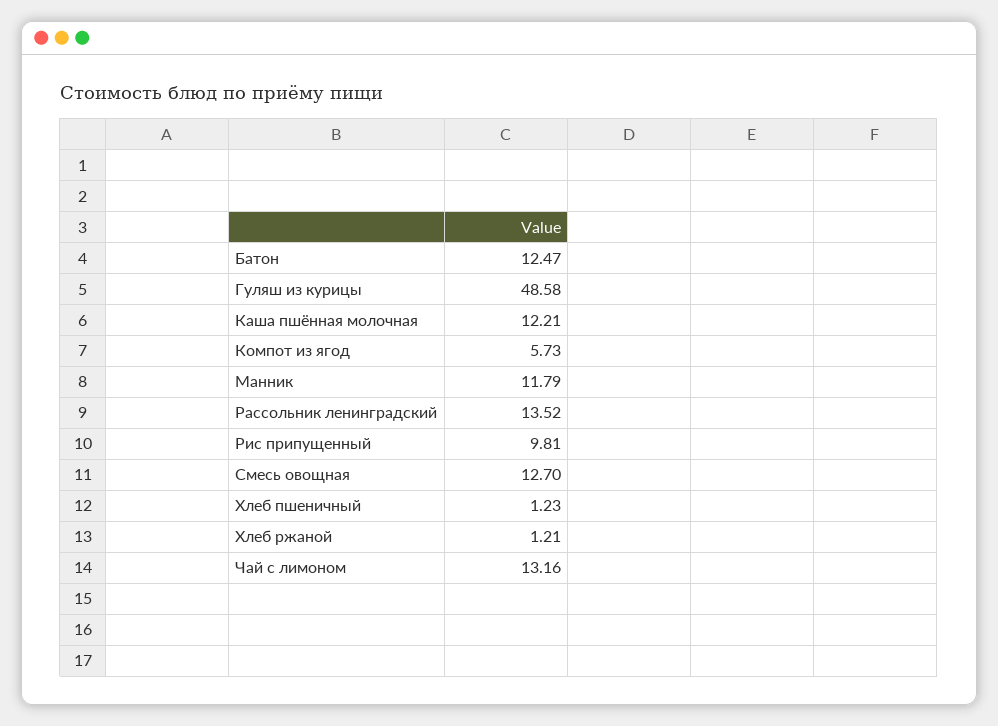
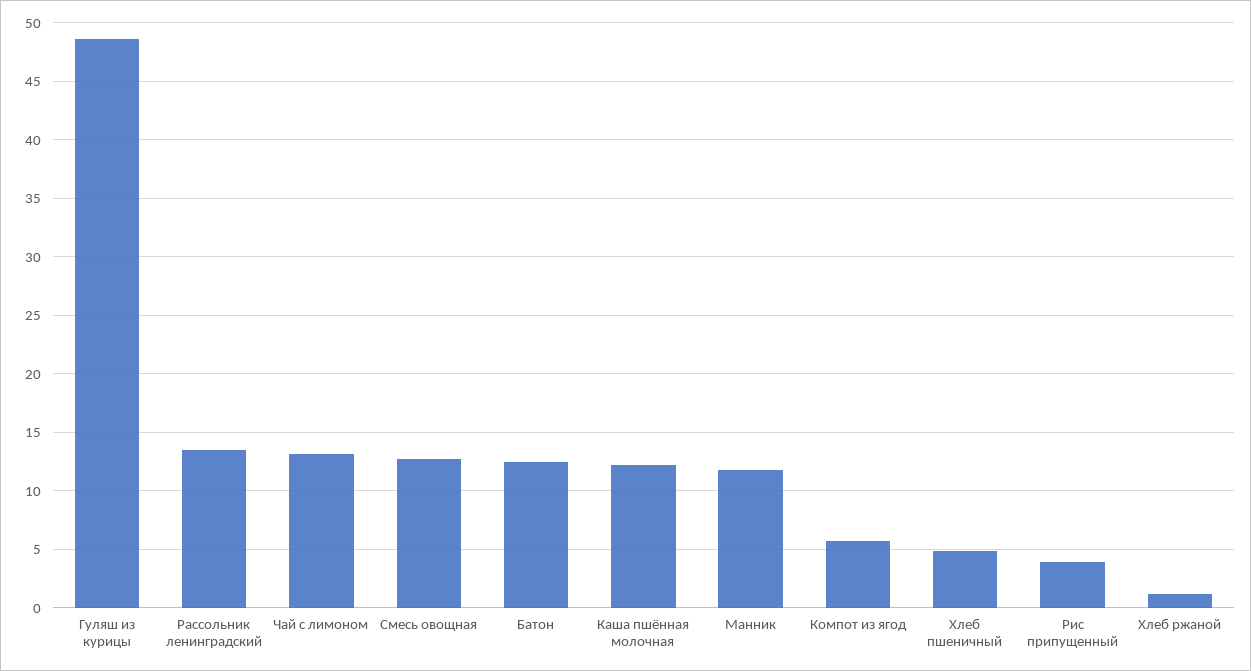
Рис припущенный: 9.81 -> 4
Хлеб пшеничный: 1.23 -> 5

